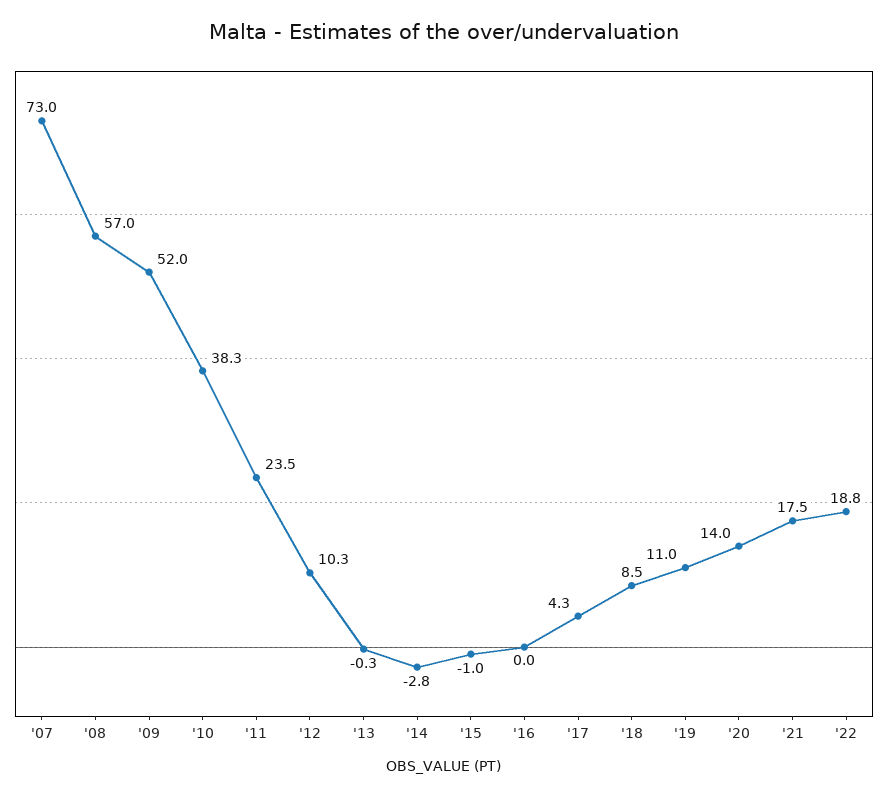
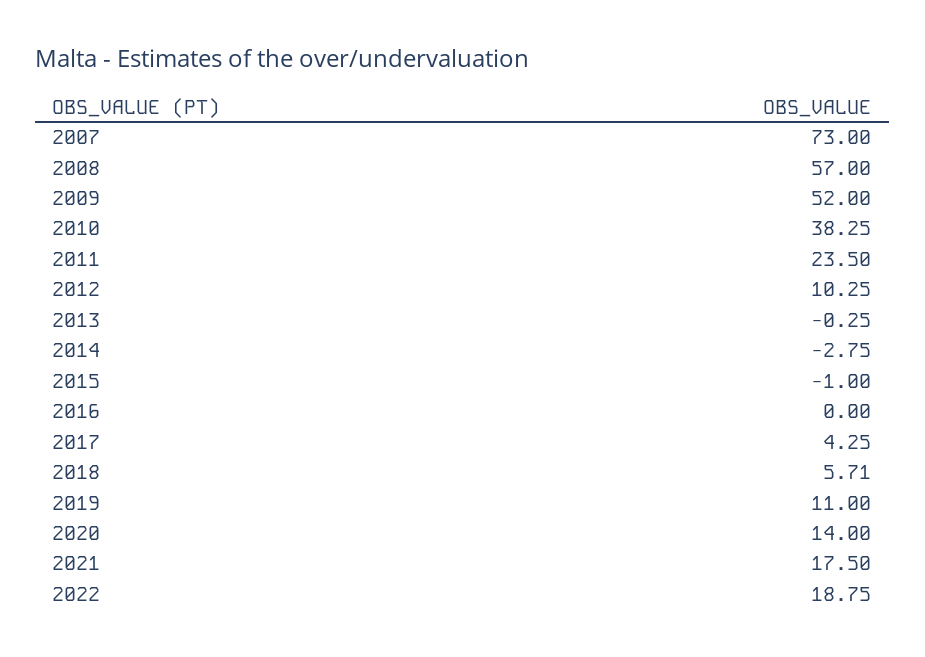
'18: 8.5 -> 5.71

